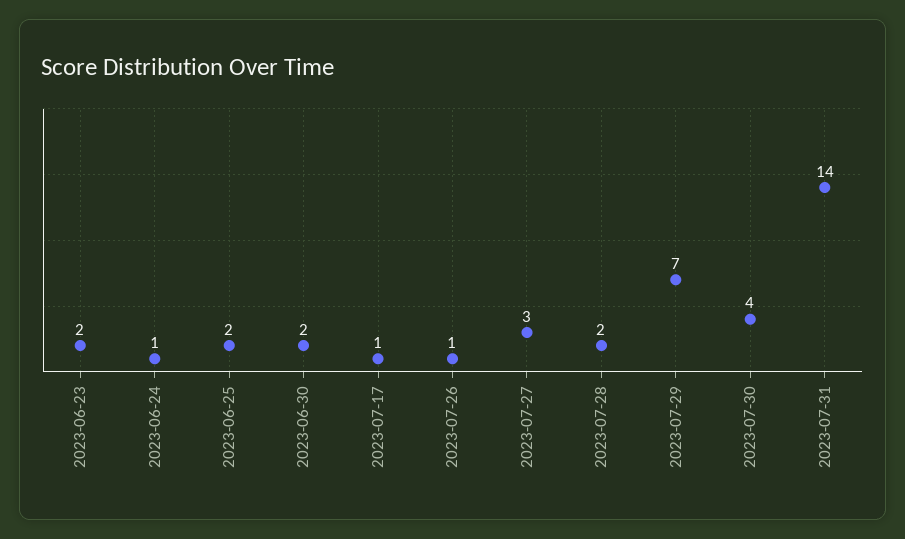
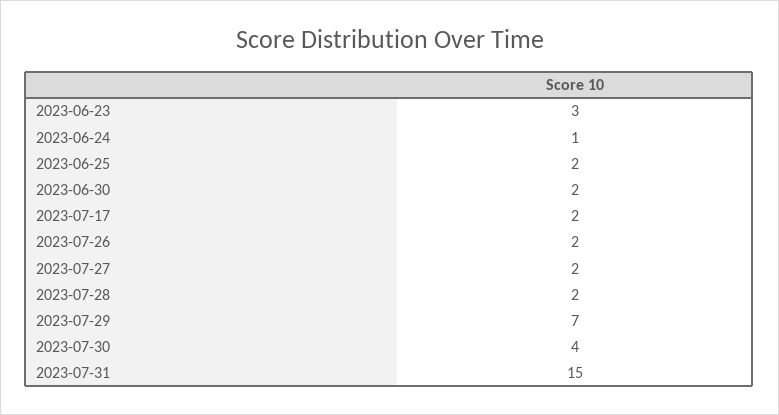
2023-06-23: 2 -> 3
2023-07-17: 1 -> 2
2023-07-26: 1 -> 2
2023-07-27: 3 -> 2
2023-07-31: 14 -> 15

